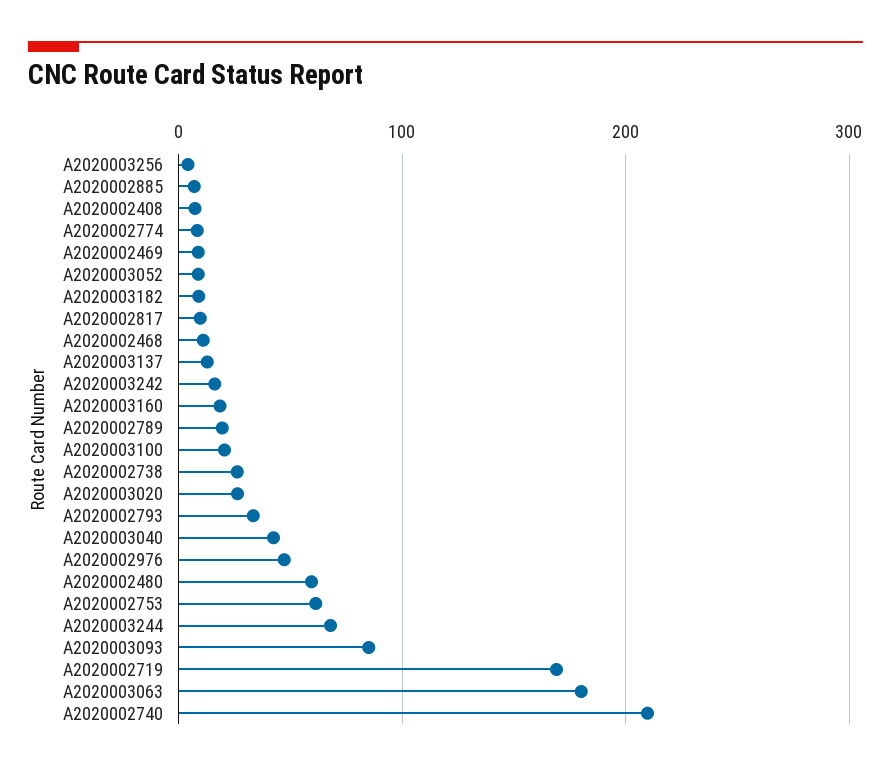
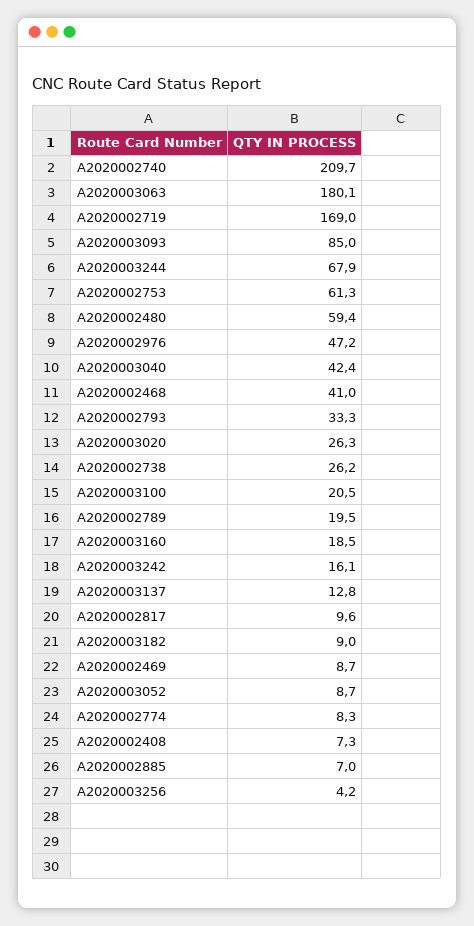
A2020002468: 10 -> 41

